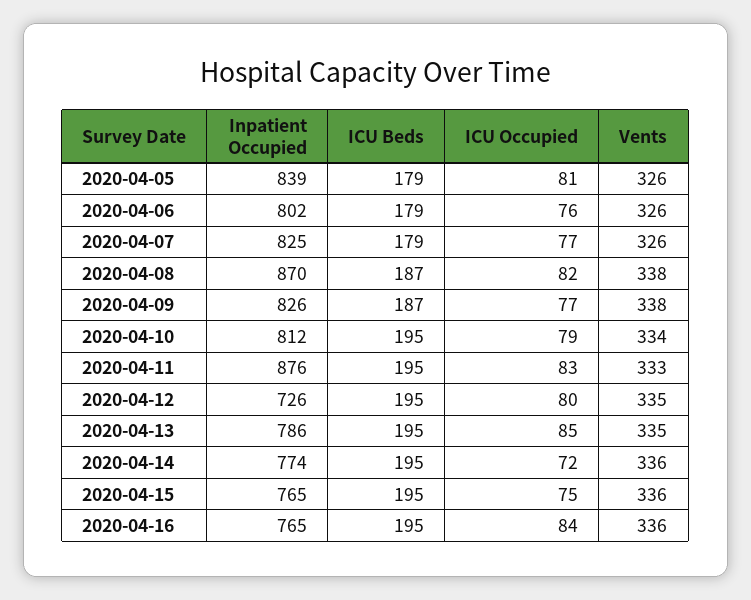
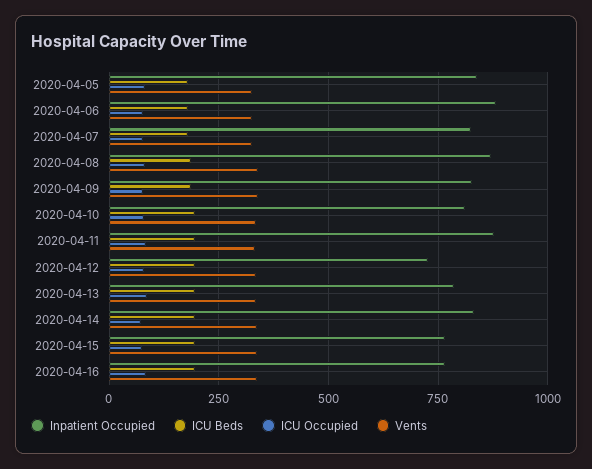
Inpatient Occupied, 2020-04-06: 802 -> 875
Inpatient Occupied, 2020-04-14: 774 -> 825

